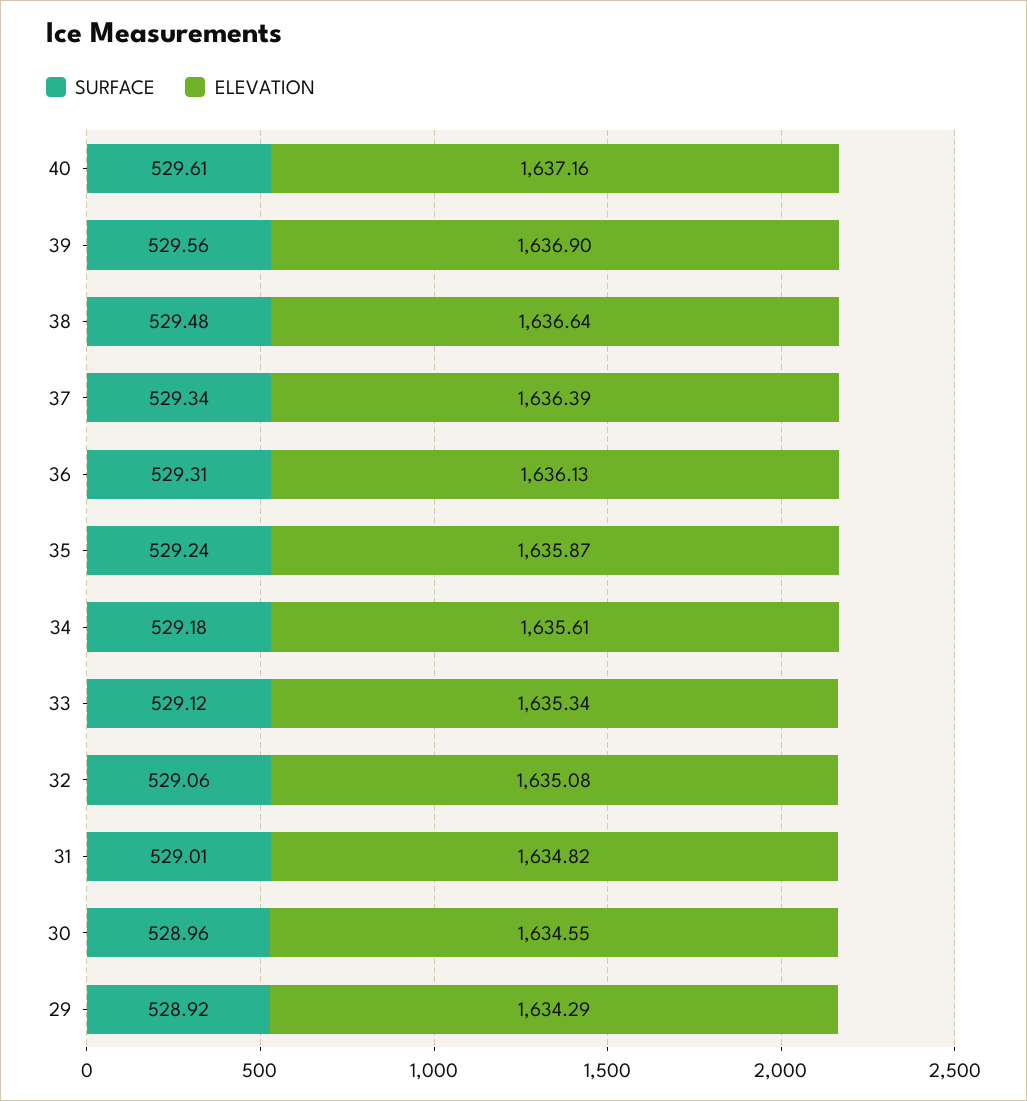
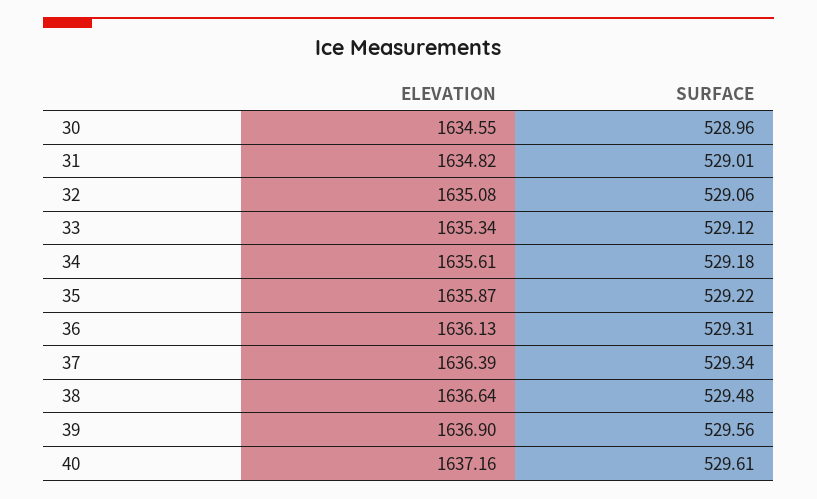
SURFACE, 35: 529.24 -> 529.22
SURFACE, 29: 528.92 -> none
ELEVATION, 29: 1634.29 -> none

